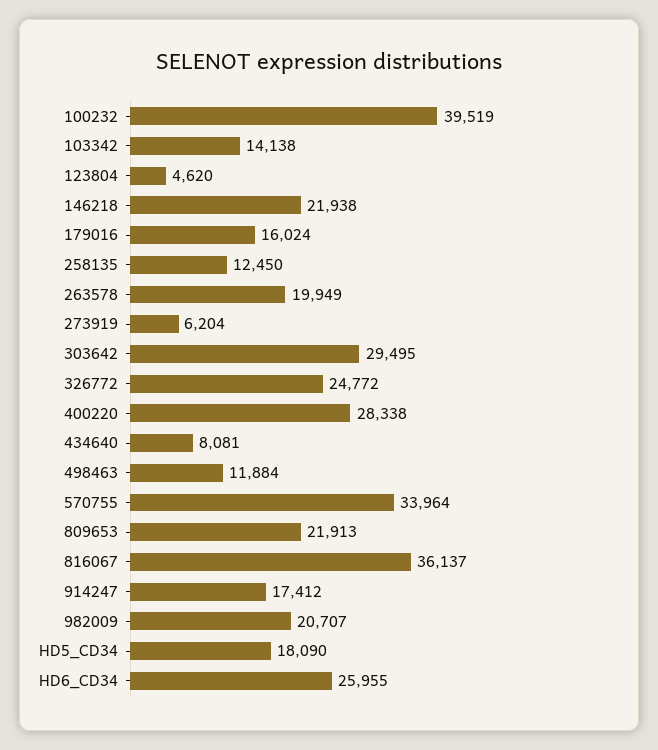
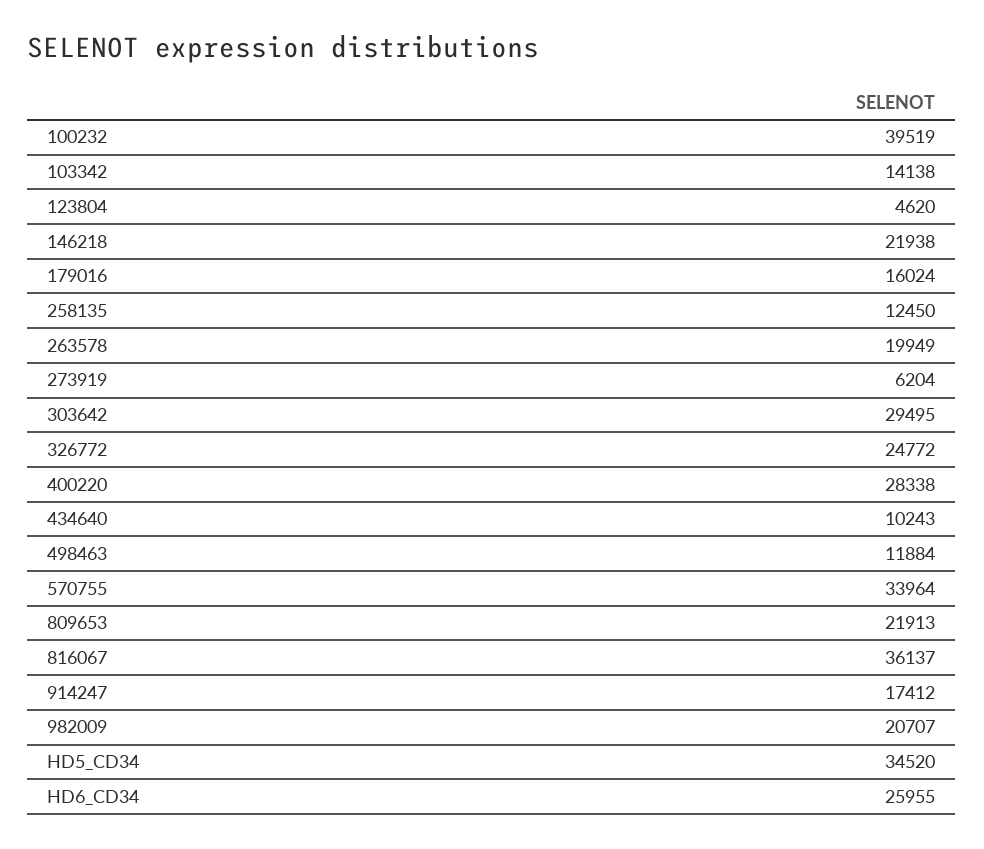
434640: 8081 -> 10243
HD5_CD34: 18090 -> 34520

